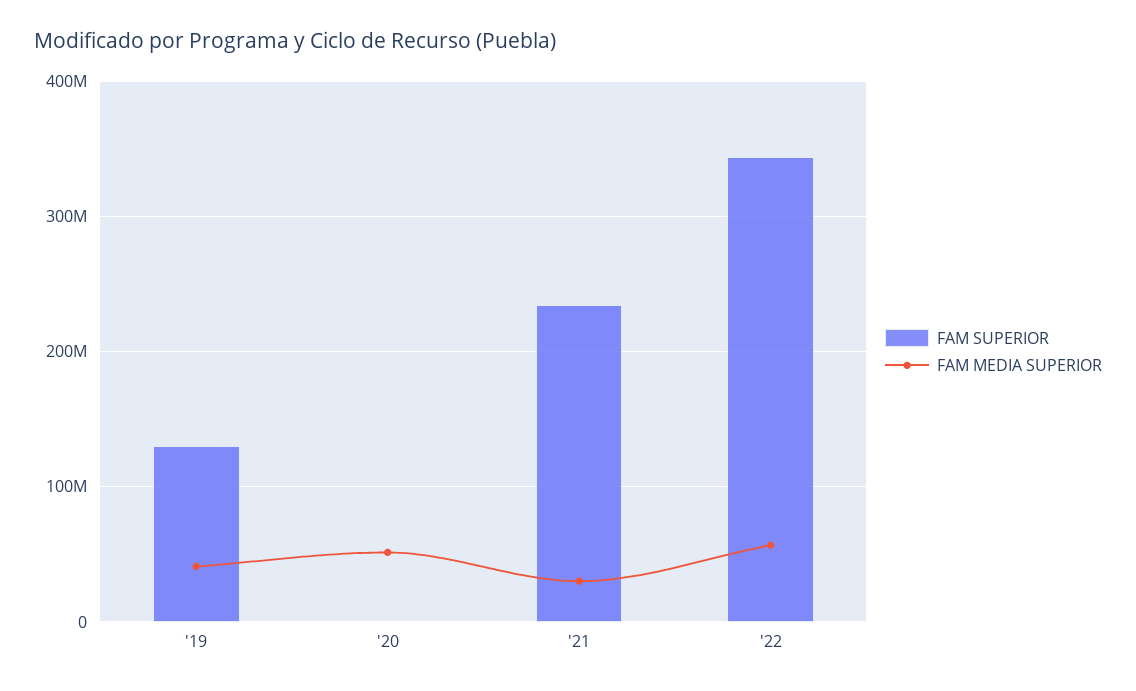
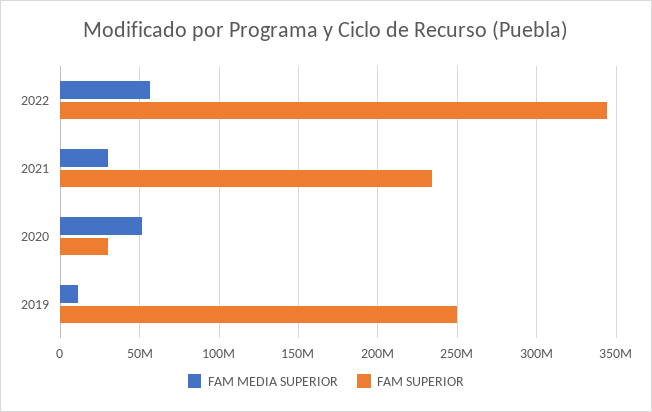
FAM SUPERIOR, '19: 130000000 -> 250000000
FAM MEDIA SUPERIOR, '19: 40000000 -> 10000000
FAM SUPERIOR, '20: 0 -> 30000000

